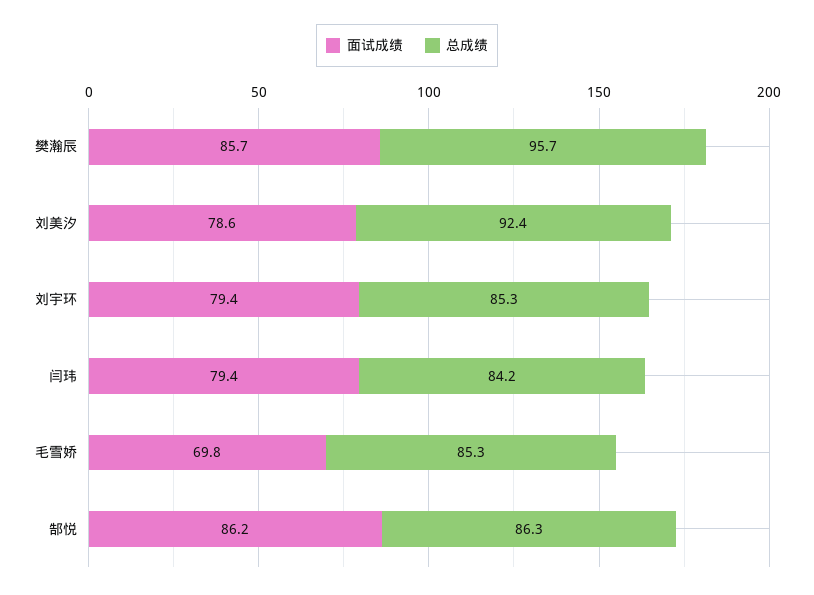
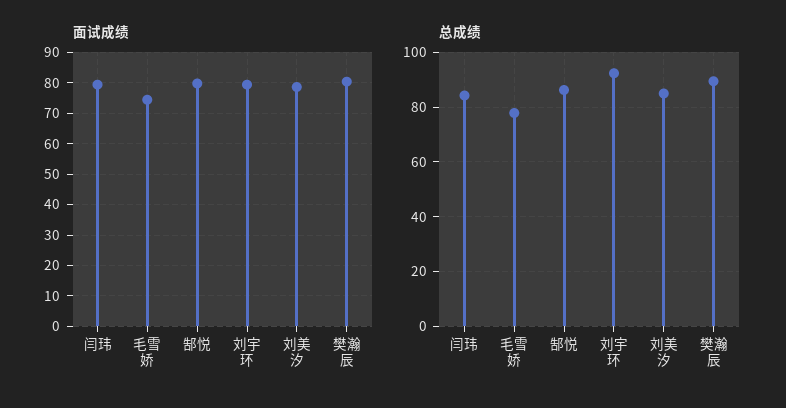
面试成绩, 樊瀚辰: 85.7 -> 80
总成绩, 樊瀚辰: 95.7 -> 90
总成绩, 刘美汐: 92.4 -> 85
总成绩, 刘宇环: 85.3 -> 92.5
面试成绩, 毛雪娇: 69.8 -> 74
总成绩, 毛雪娇: 85.3 -> 77.5
面试成绩, 郜悦: 86.2 -> 80

